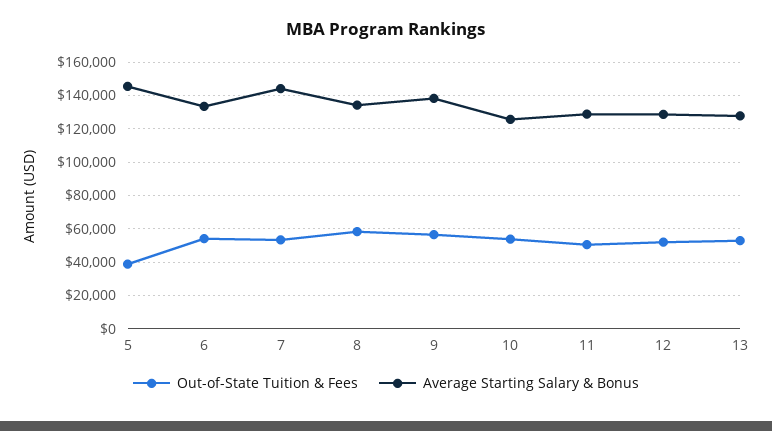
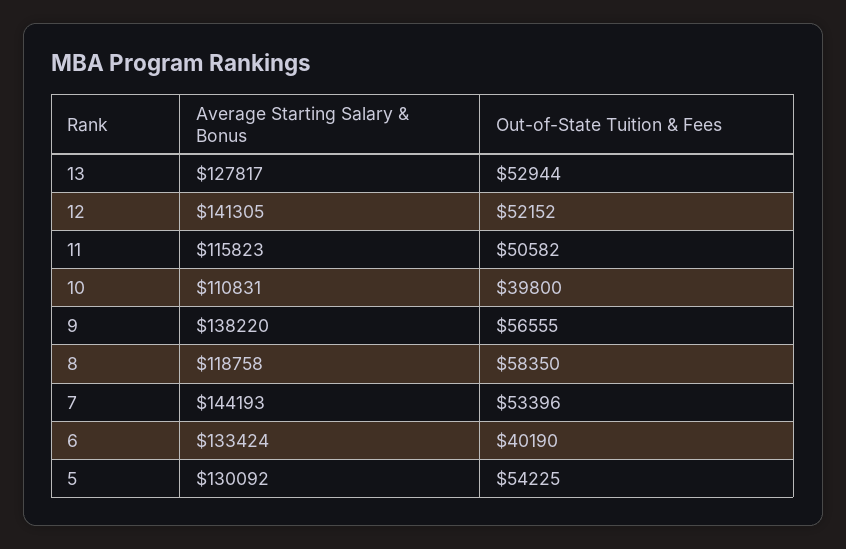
Out-of-State Tuition & Fees, 5: 40000 -> 54225
Average Starting Salary & Bonus, 5: 145000 -> 130092
Out-of-State Tuition & Fees, 6: 55000 -> 40190
Average Starting Salary & Bonus, 8: 135000 -> 118758
Out-of-State Tuition & Fees, 10: 55000 -> 39800
Average Starting Salary & Bonus, 10: 125000 -> 110831
Average Starting Salary & Bonus, 11: 130000 -> 115823
Average Starting Salary & Bonus, 12: 130000 -> 141305

